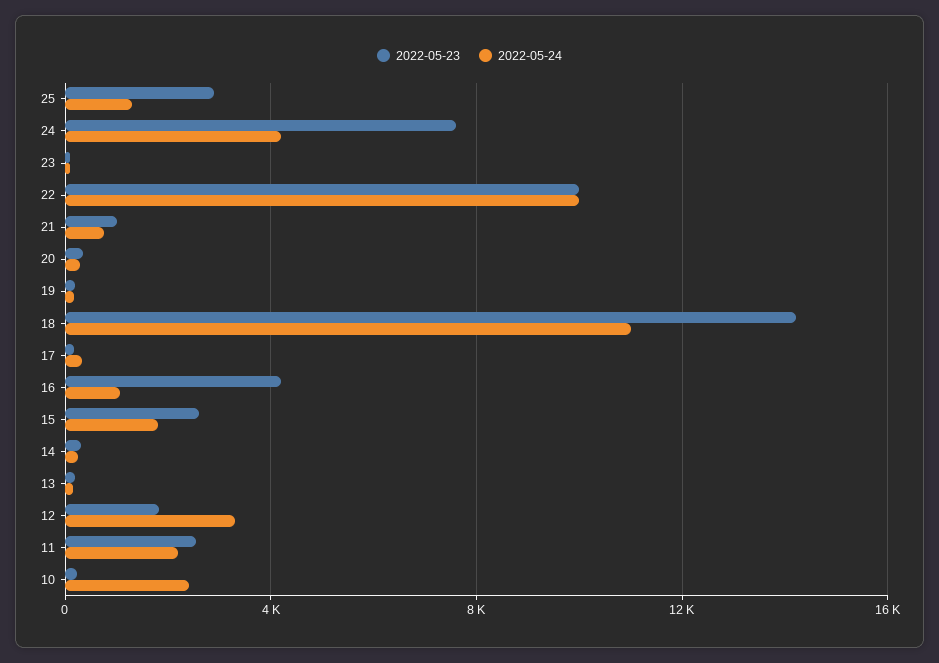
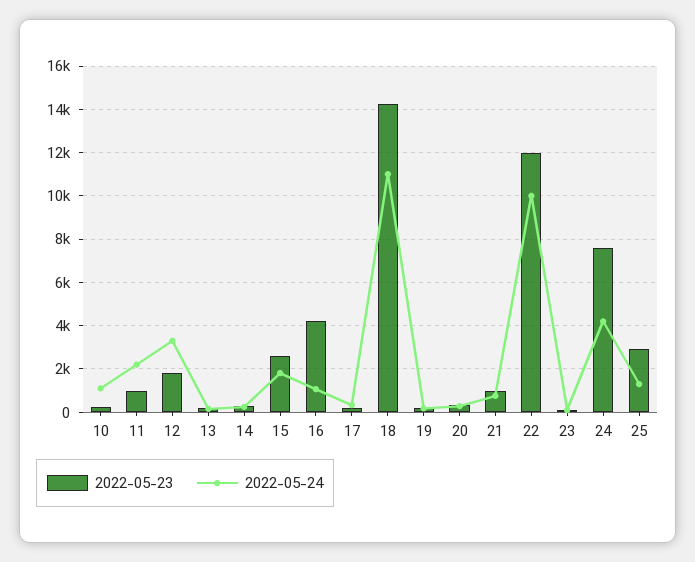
2022-05-23, 22: 10000 -> 12000
2022-05-23, 11: 2500 -> 1000
2022-05-24, 10: 2500 -> 1000

